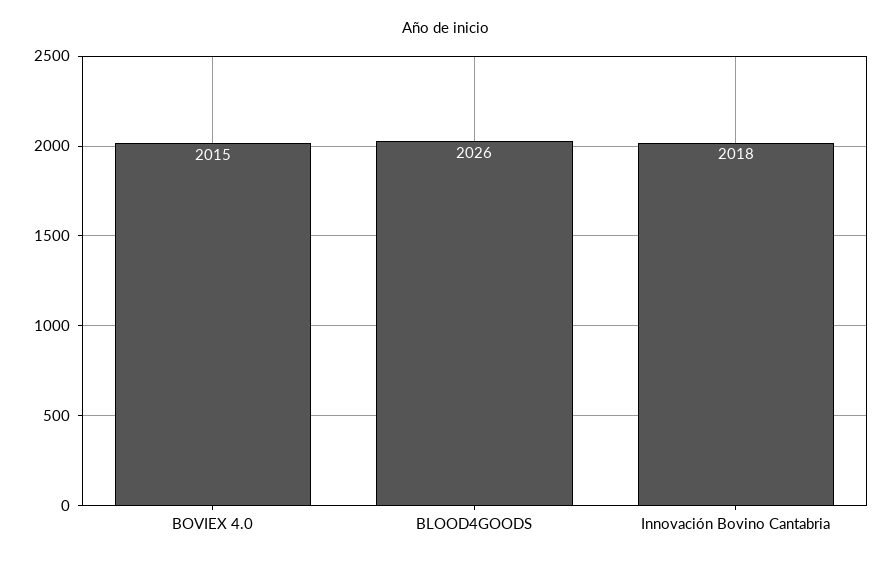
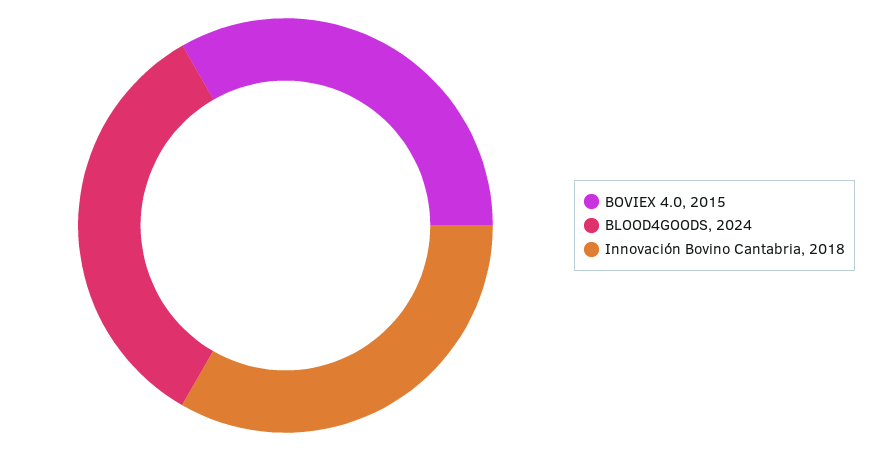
BLOOD4GOODS: 2026 -> 2024

